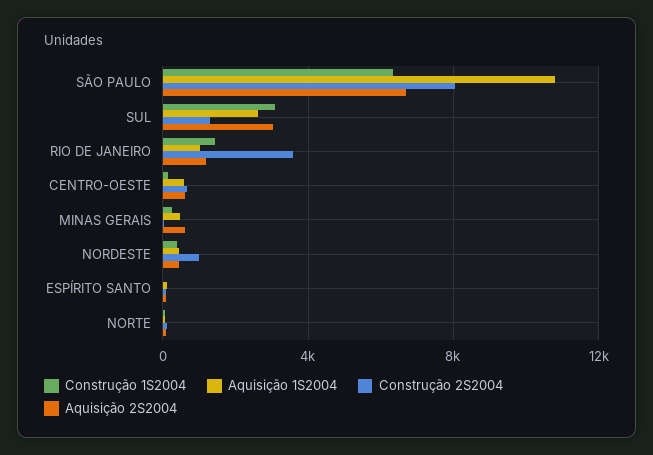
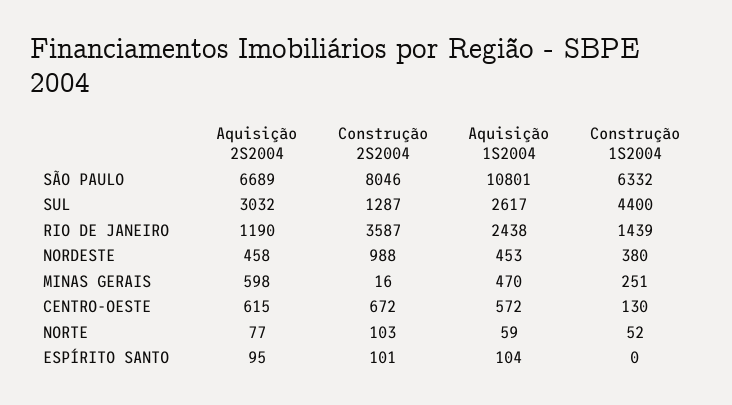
Construção 1S2004, SUL: 3000 -> 4400
Aquisição 1S2004, RIO DE JANEIRO: 1000 -> 2438

